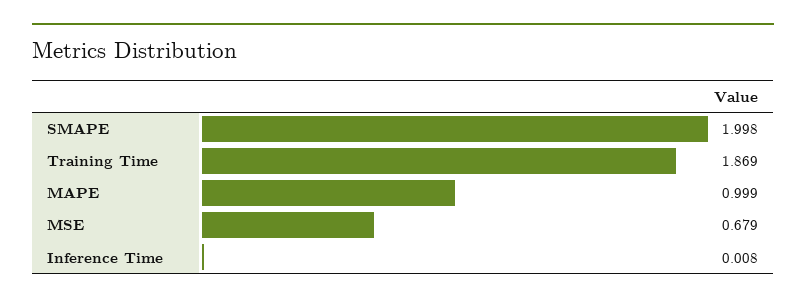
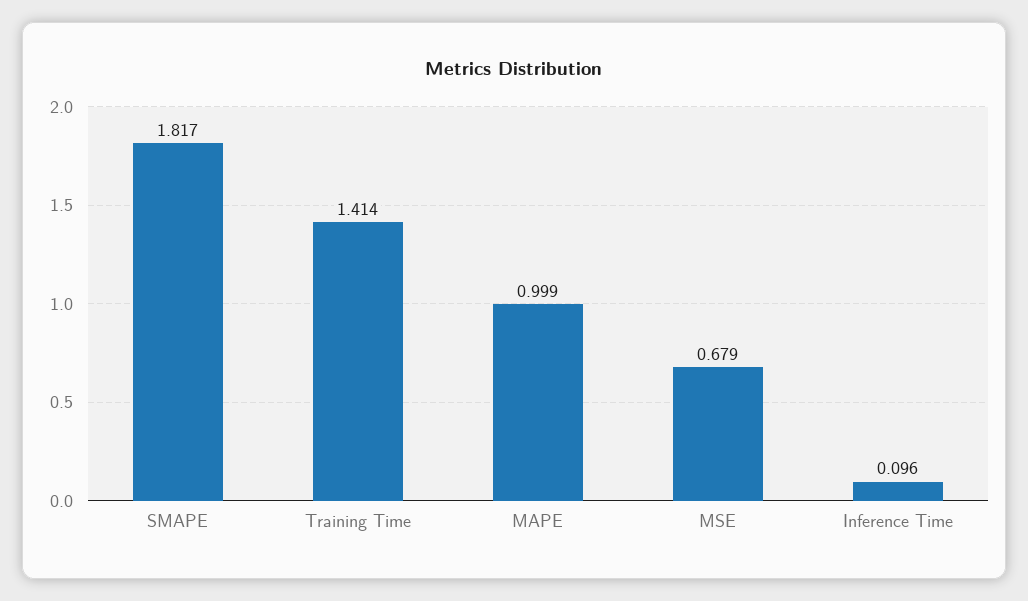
SMAPE: 1.998 -> 1.817
Training Time: 1.869 -> 1.414
Inference Time: 0.008 -> 0.096

